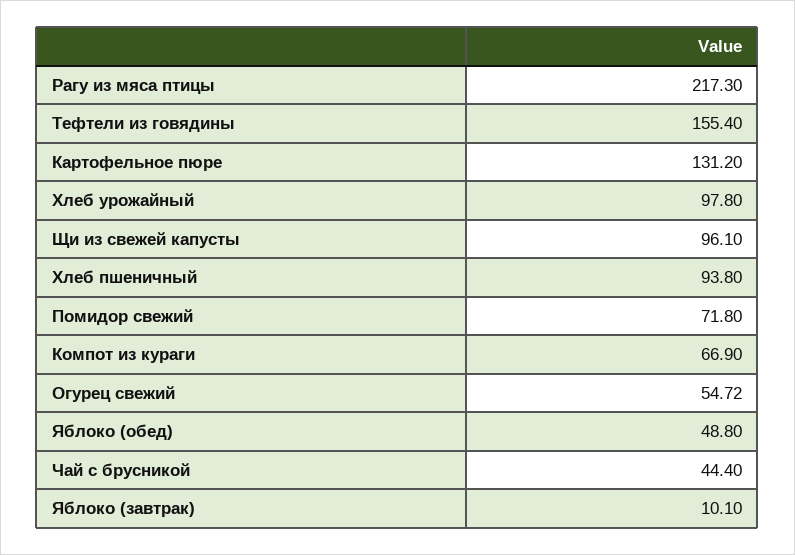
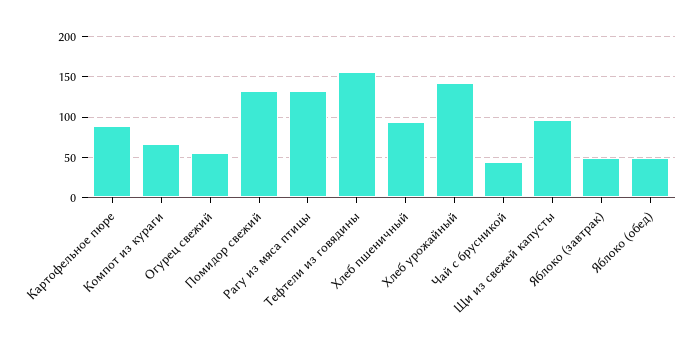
Рагу из мяса птицы: 217.3 -> 130
Картофельное пюре: 131.2 -> 90
Хлеб урожайный: 97.8 -> 140
Помидор свежий: 71.8 -> 130
Яблоко (завтрак): 10.1 -> 50

